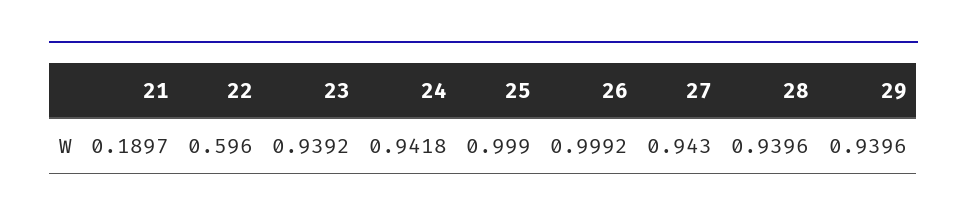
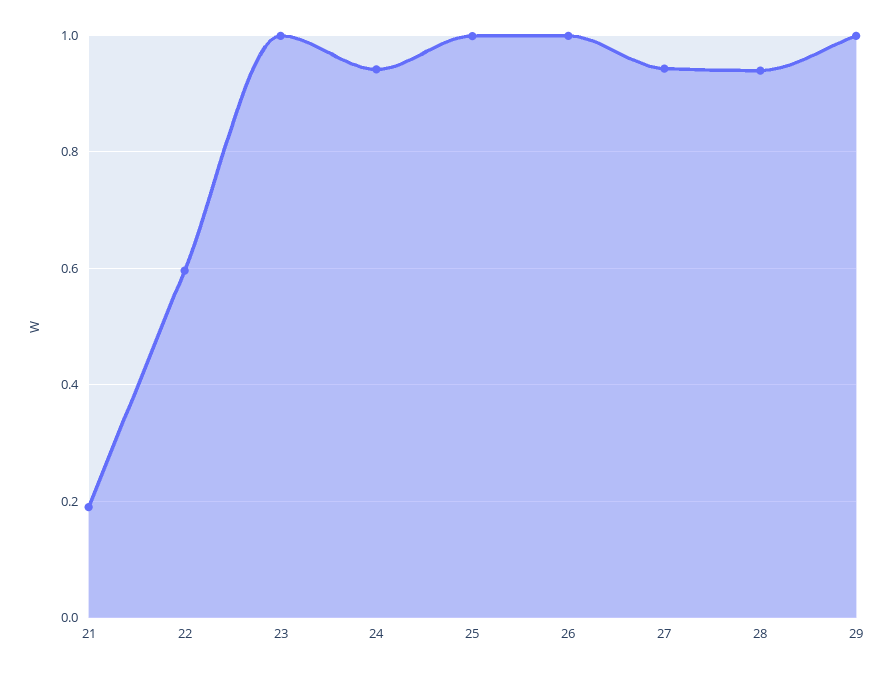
23: 0.9392 -> 1
29: 0.9396 -> 1

